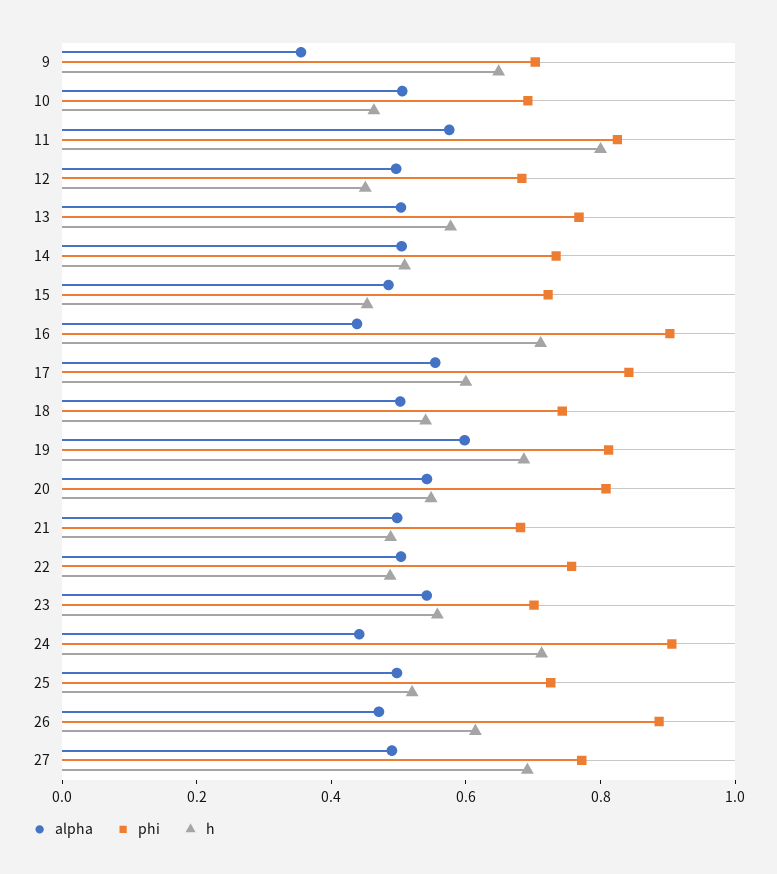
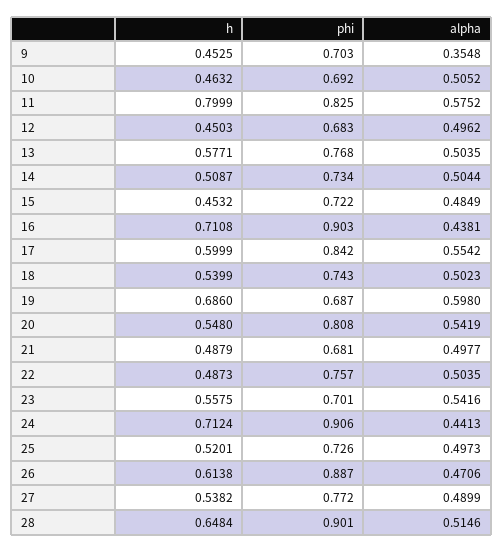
h, 9: 0.65 -> 0.4525
phi, 19: 0.8 -> 0.687
h, 27: 0.7 -> 0.5382
h, 28: none -> 0.6484
phi, 28: none -> 0.901
alpha, 28: none -> 0.5146

